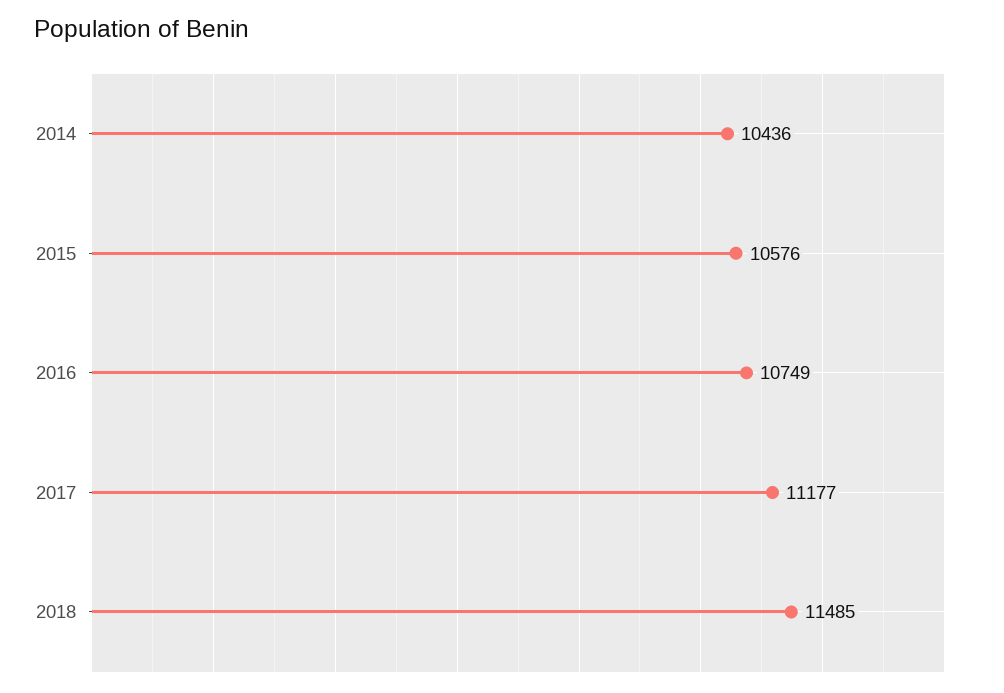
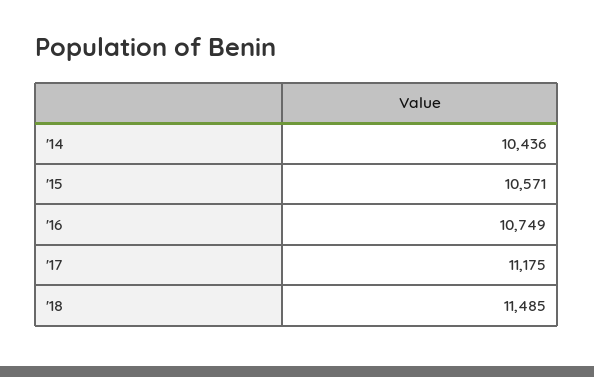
2015: 10576 -> 10571
2017: 11177 -> 11175

